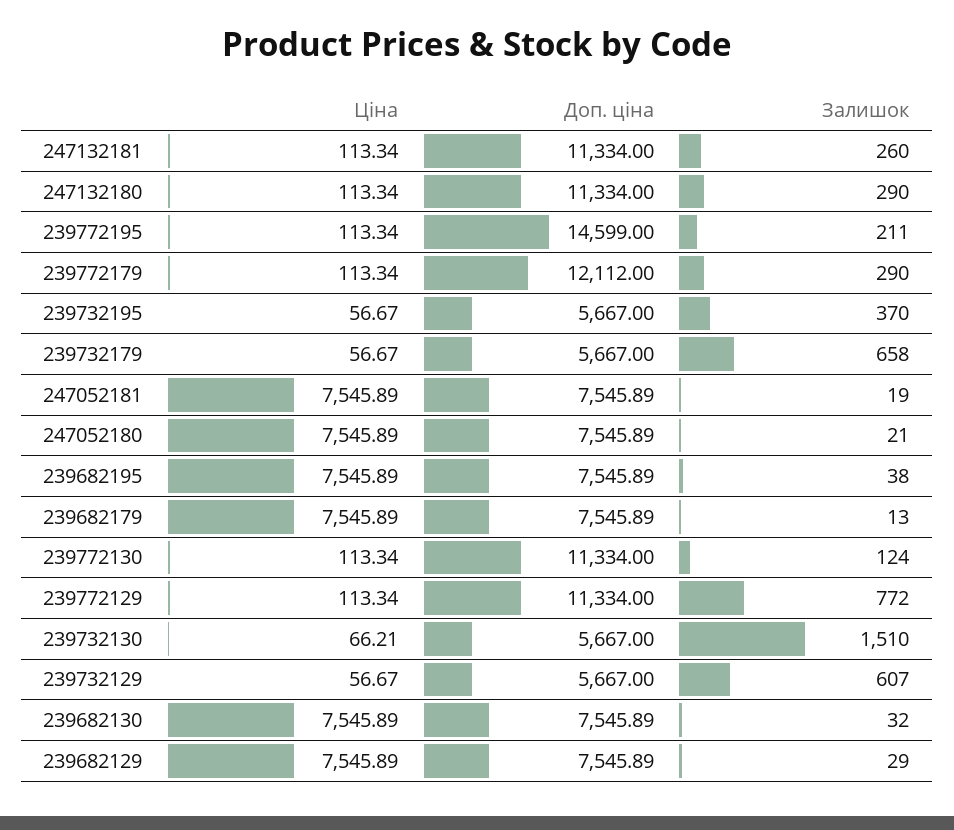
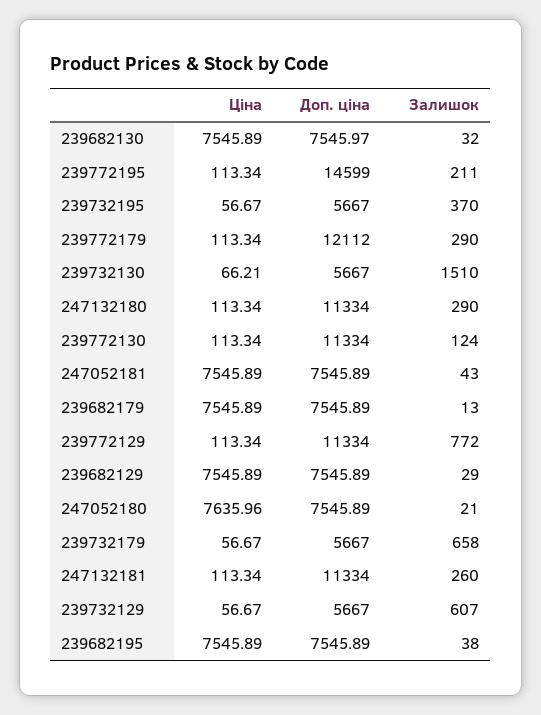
Залишок, 247052181: 19 -> 43
Ціна, 247052180: 7545.89 -> 7635.96
Доп. ціна, 239682130: 7545.89 -> 7545.97

